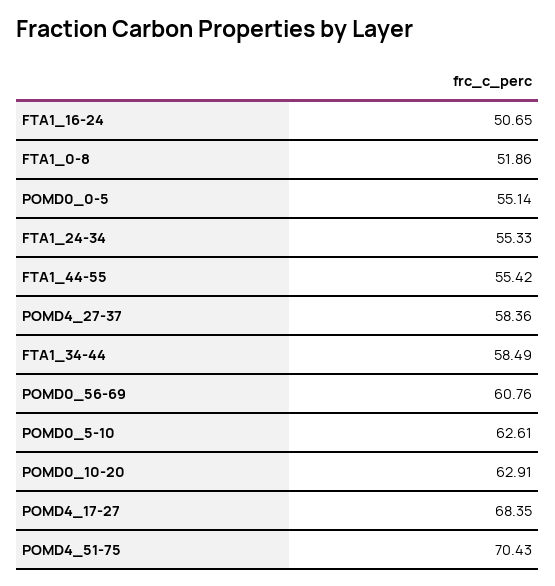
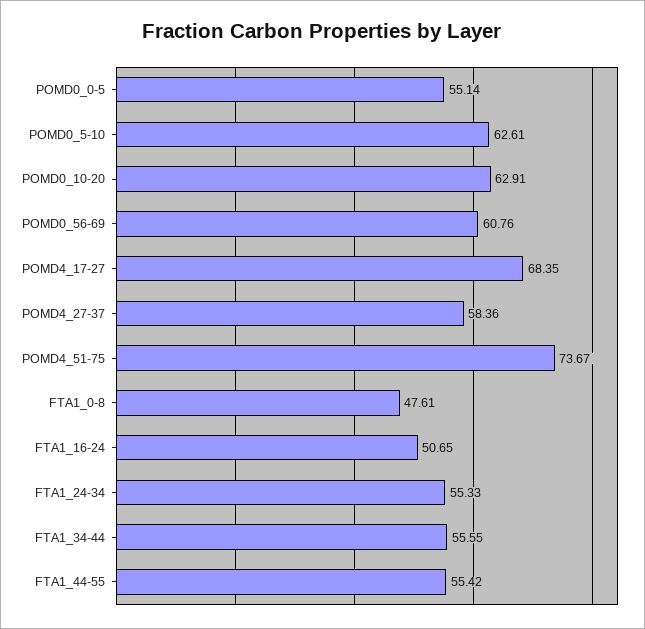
FTA1_0-8: 51.86 -> 47.61
FTA1_34-44: 58.49 -> 55.55
POMD4_51-75: 70.43 -> 73.67

